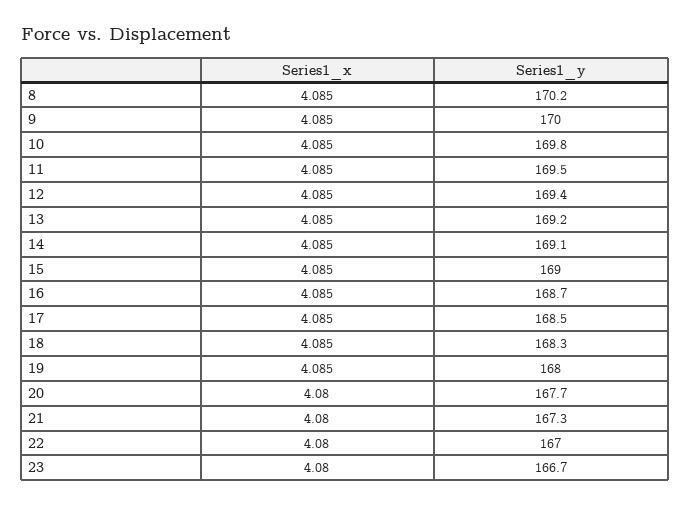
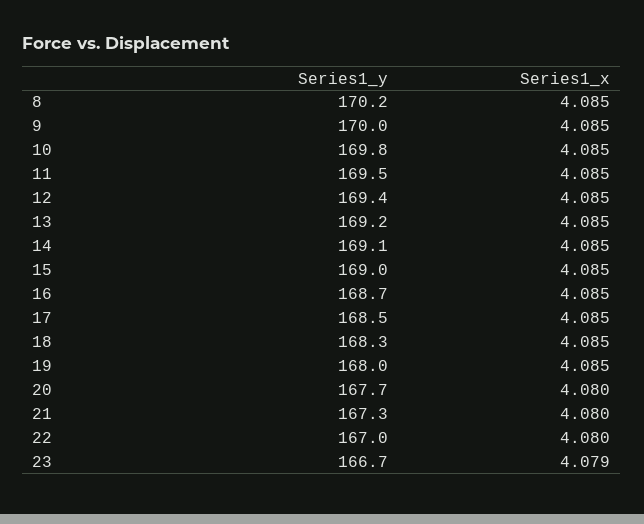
Series1_x, 23: 4.08 -> 4.079

